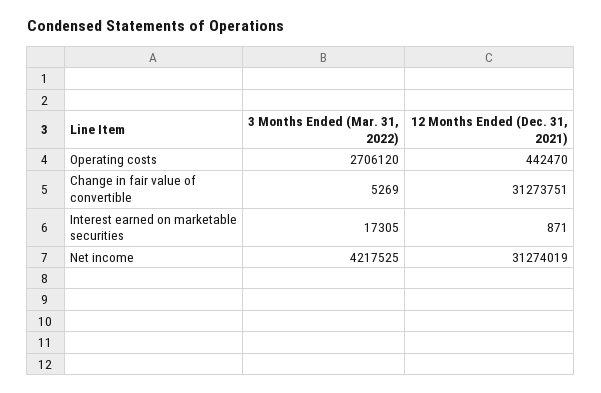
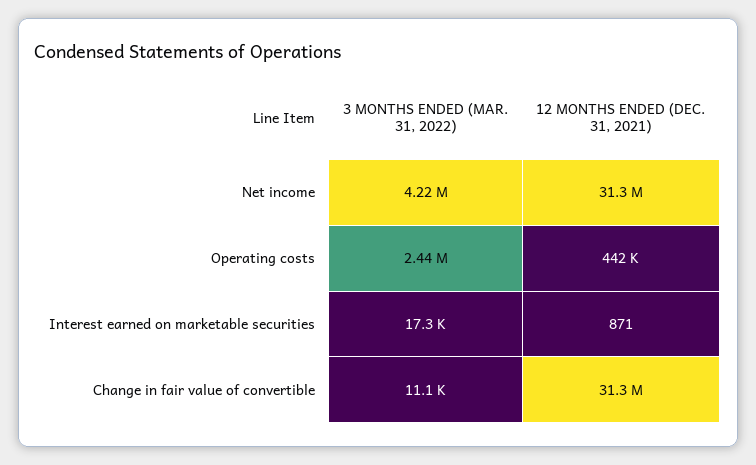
3 Months Ended (Mar. 31, 2022), Operating costs: 2706120 -> 2440000
3 Months Ended (Mar. 31, 2022), Change in fair value of convertible: 5269 -> 11100

